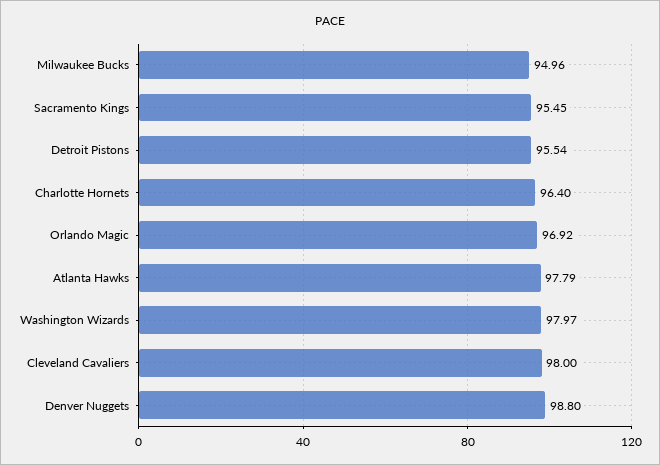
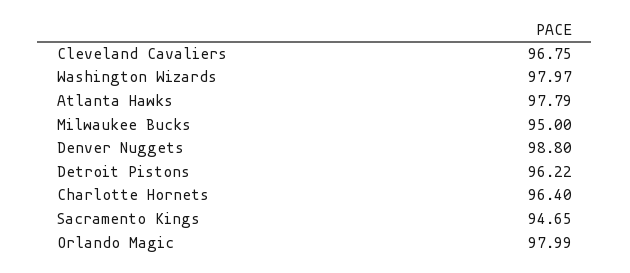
Milwaukee Bucks: 94.96 -> 95
Sacramento Kings: 95.45 -> 94.65
Detroit Pistons: 95.54 -> 96.22
Orlando Magic: 96.92 -> 97.99
Cleveland Cavaliers: 98 -> 96.75

